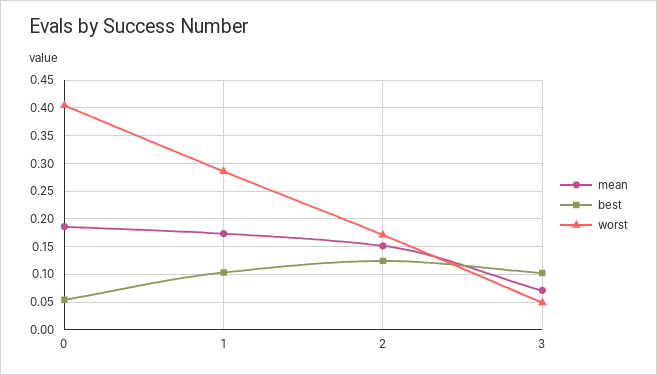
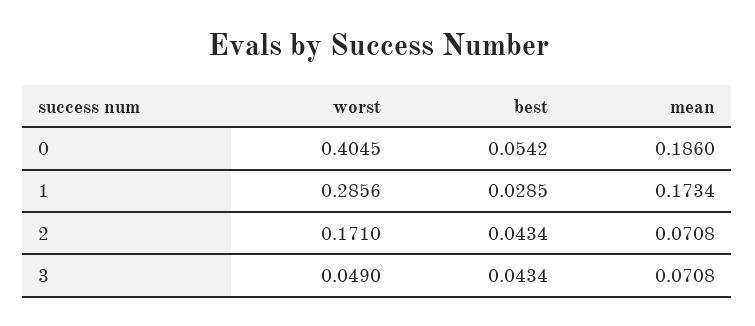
best, 1: 0.1 -> 0.0285
mean, 2: 0.15 -> 0.0708
best, 2: 0.125 -> 0.0434
best, 3: 0.1 -> 0.0434

